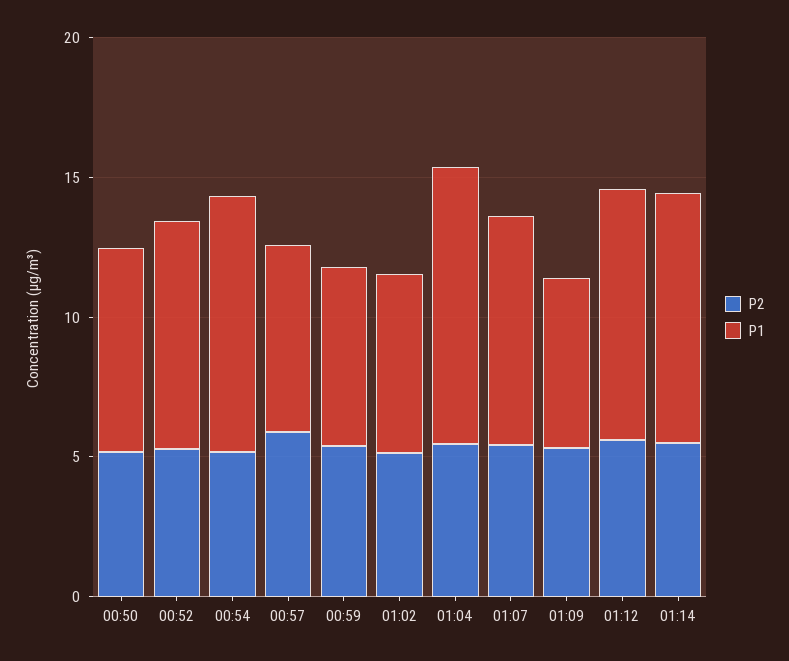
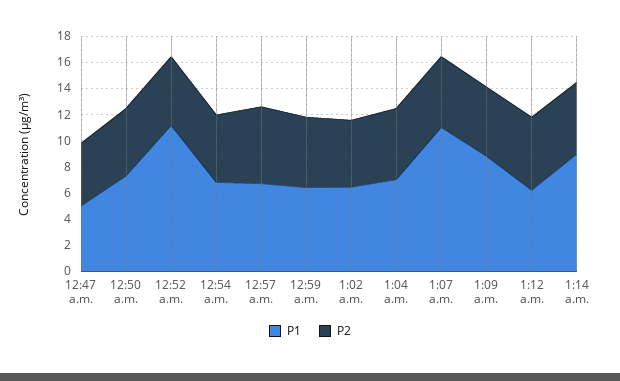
P1, 00:52: 8 -> 11
P1, 00:54: 9 -> 7
P1, 01:04: 10 -> 7
P1, 01:07: 8 -> 11
P1, 01:09: 6 -> 9
P1, 01:12: 9 -> 6
P1, 12:47 a.m.: none -> 5
P2, 12:47 a.m.: none -> 5

